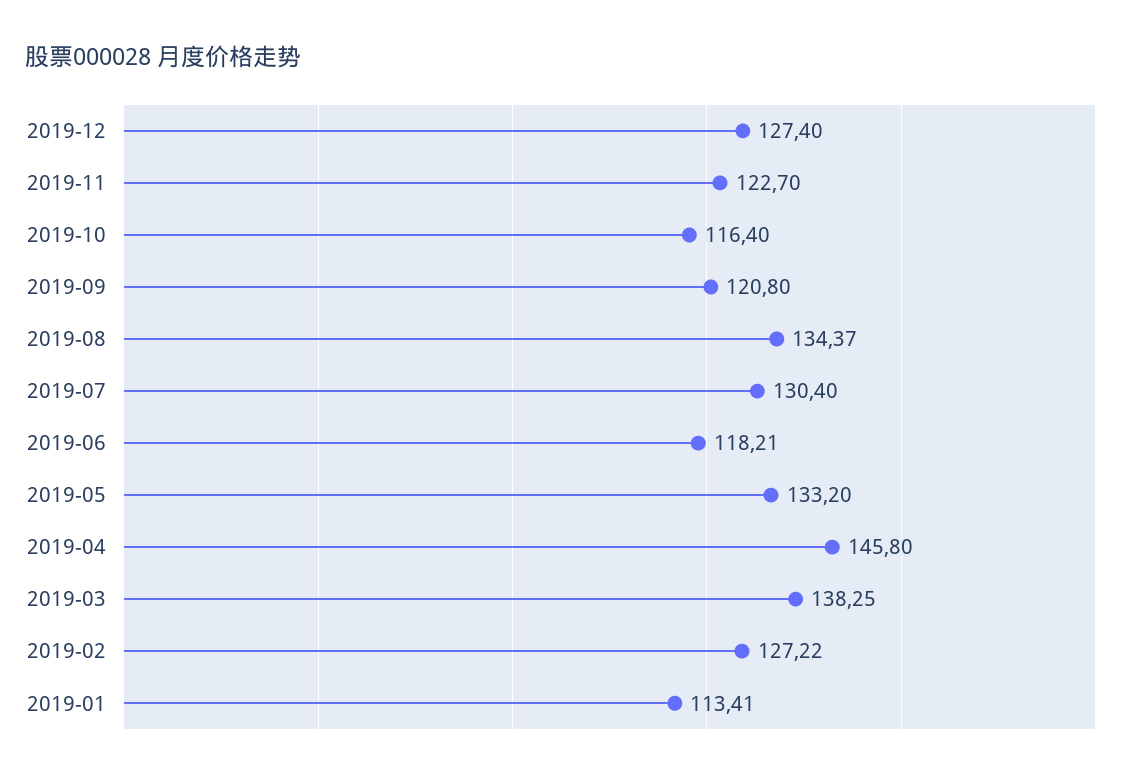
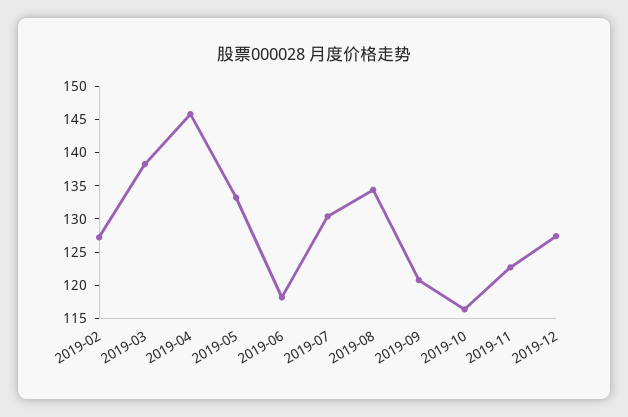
2019-01: 113.41 -> none

